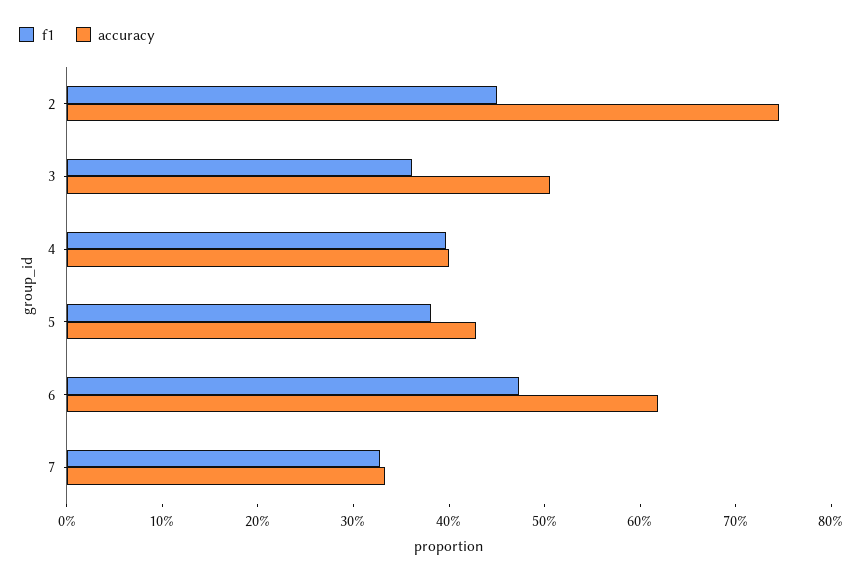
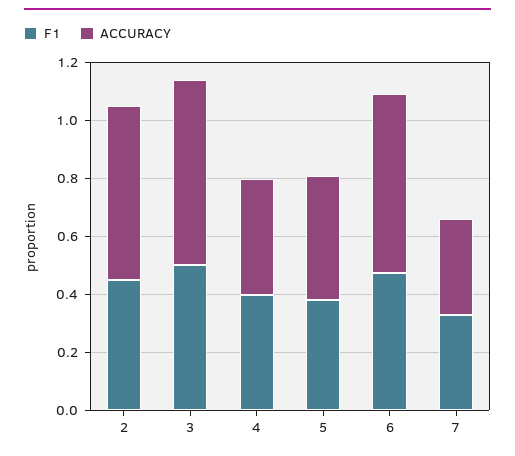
accuracy, 2: 0.74 -> 0.6
f1, 3: 0.36 -> 0.5
accuracy, 3: 0.5 -> 0.65

